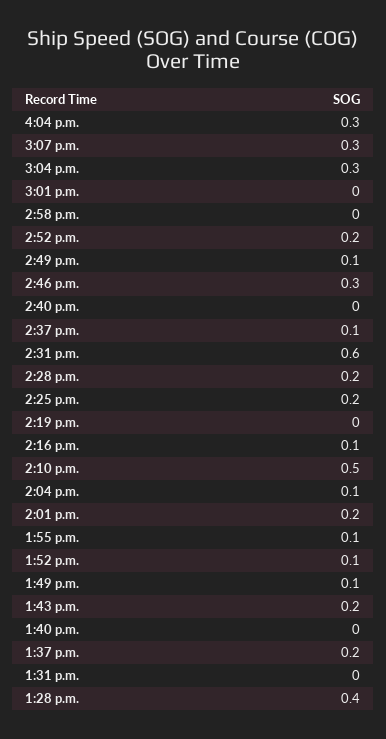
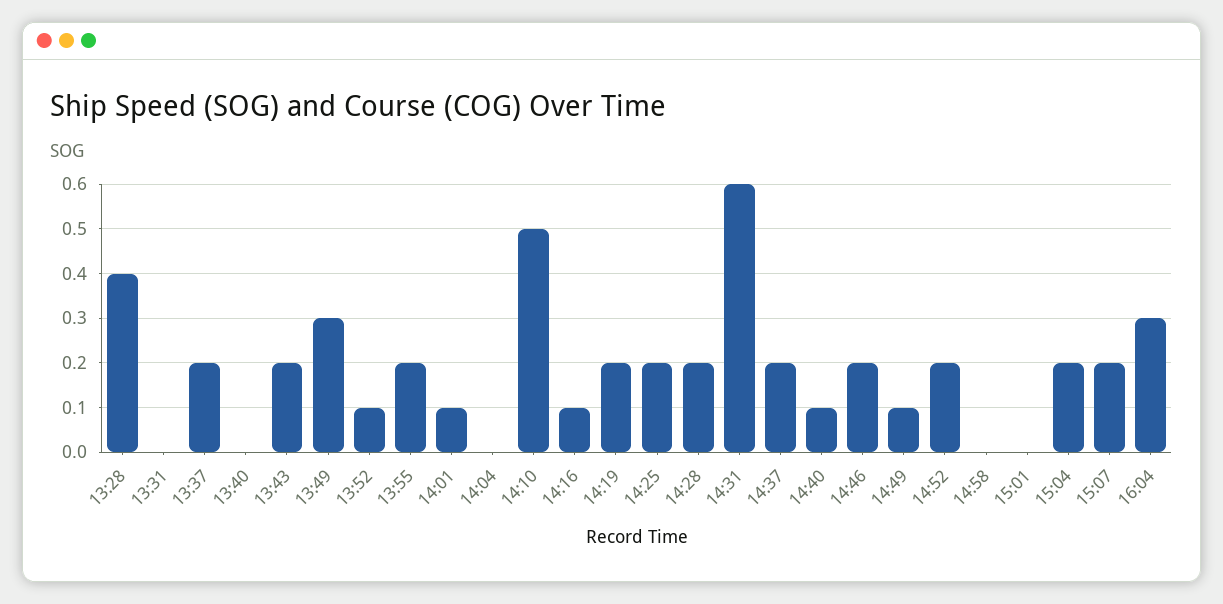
3:07 p.m.: 0.3 -> 0.2
3:04 p.m.: 0.3 -> 0.2
2:46 p.m.: 0.3 -> 0.2
2:40 p.m.: 0 -> 0.1
2:37 p.m.: 0.1 -> 0.2
2:19 p.m.: 0 -> 0.2
2:04 p.m.: 0.1 -> 0
2:01 p.m.: 0.2 -> 0.1
1:55 p.m.: 0.1 -> 0.2
1:49 p.m.: 0.1 -> 0.3

